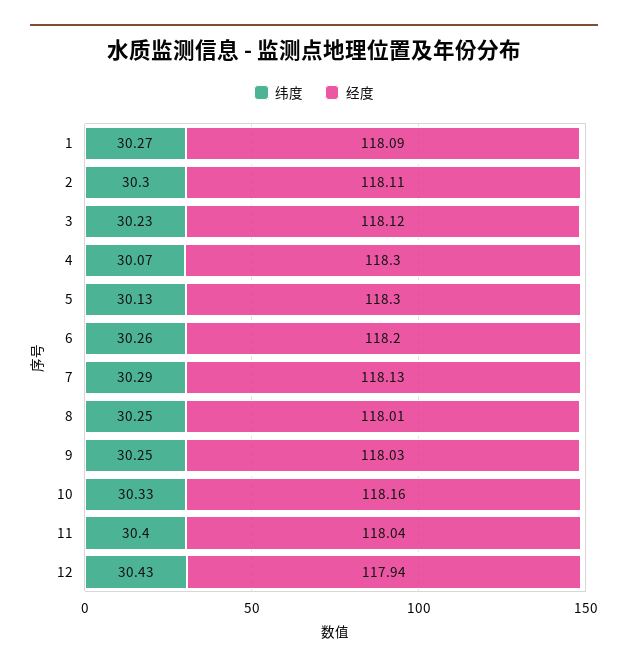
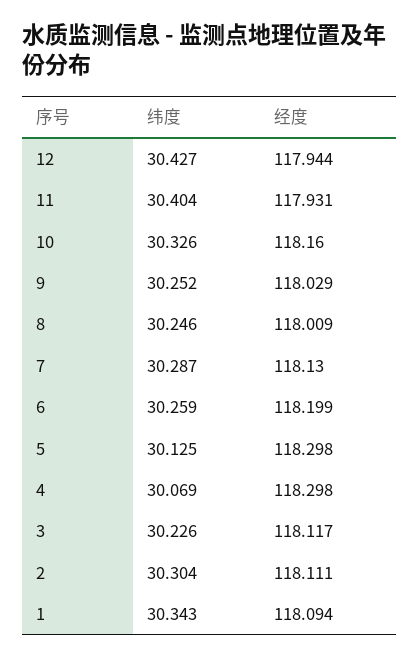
纬度, 1: 30.27 -> 30.343
经度, 11: 118.04 -> 117.931

